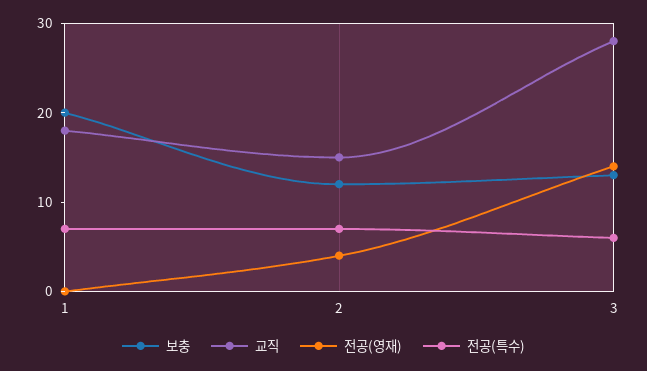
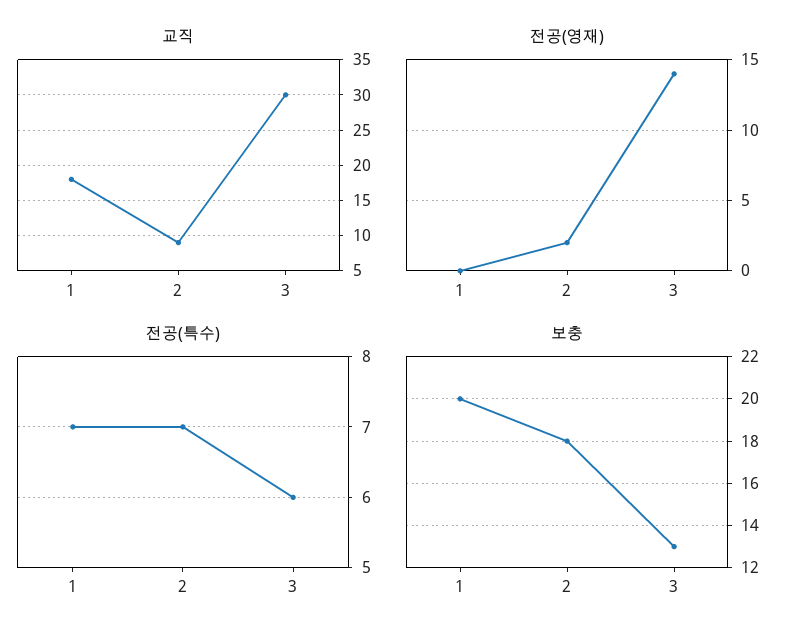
보충, 2: 12 -> 18
교직, 2: 15 -> 9
전공(영재), 2: 4 -> 2
교직, 3: 28 -> 30

